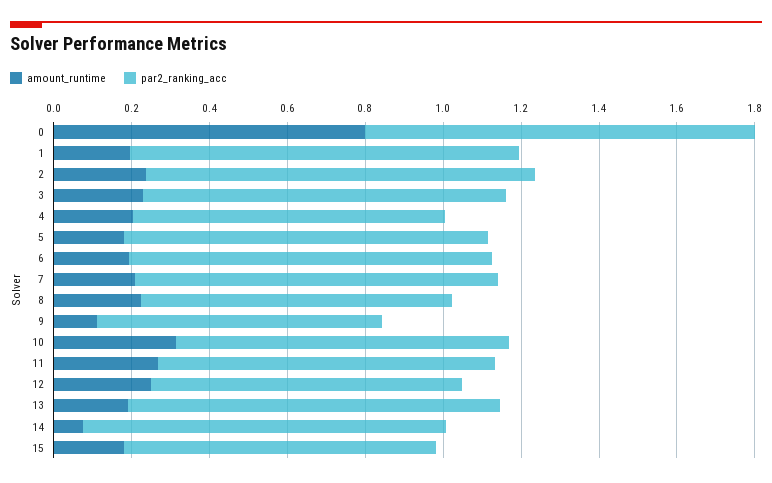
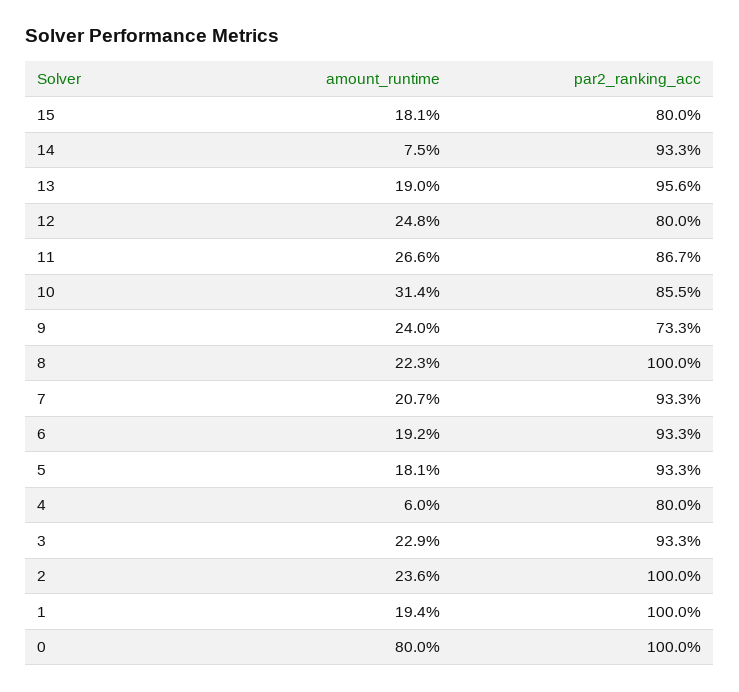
amount_runtime, 4: 0.2 -> 0.06
par2_ranking_acc, 8: 0.8 -> 1
amount_runtime, 9: 0.1 -> 0.24

